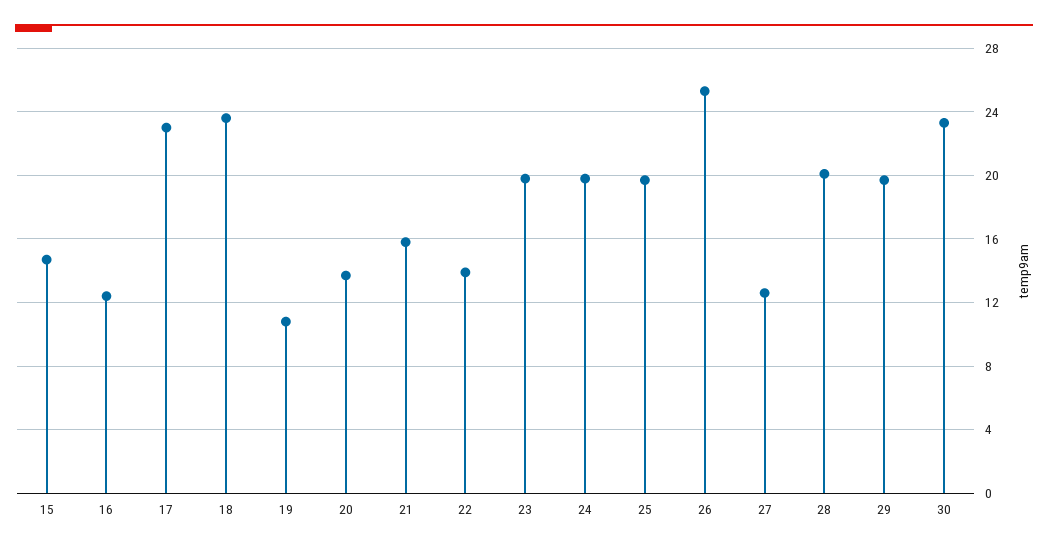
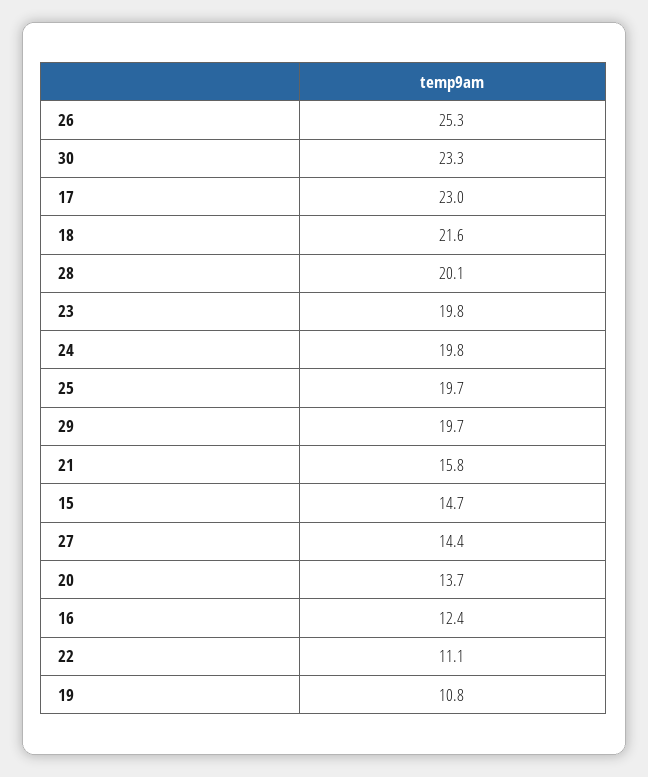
18: 23.5 -> 21.6
22: 14 -> 11.1
27: 12.5 -> 14.4

